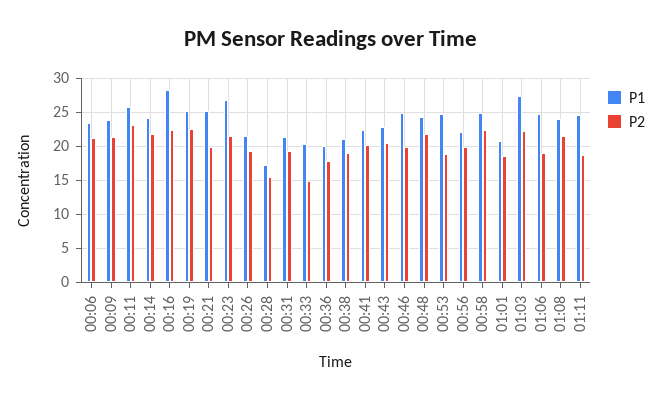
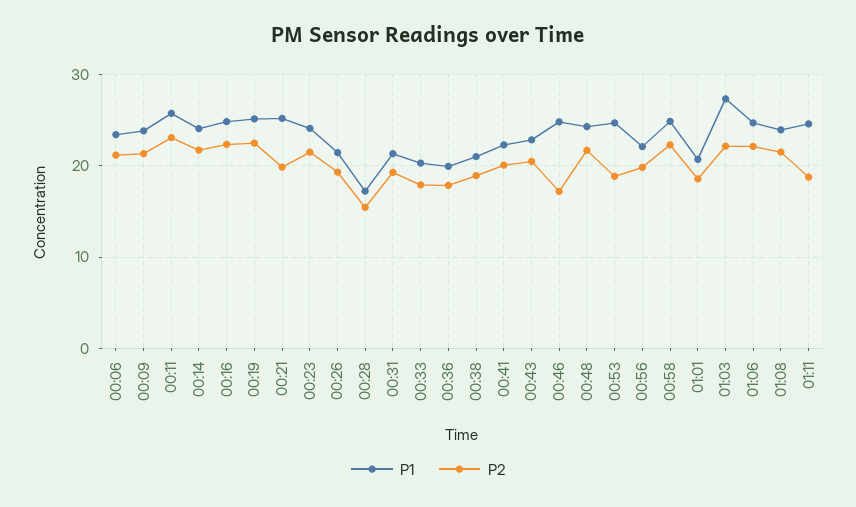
P1, 00:16: 28 -> 25
P1, 00:23: 27 -> 24
P2, 00:33: 15 -> 18
P2, 00:46: 20 -> 17
P2, 01:06: 19 -> 22

